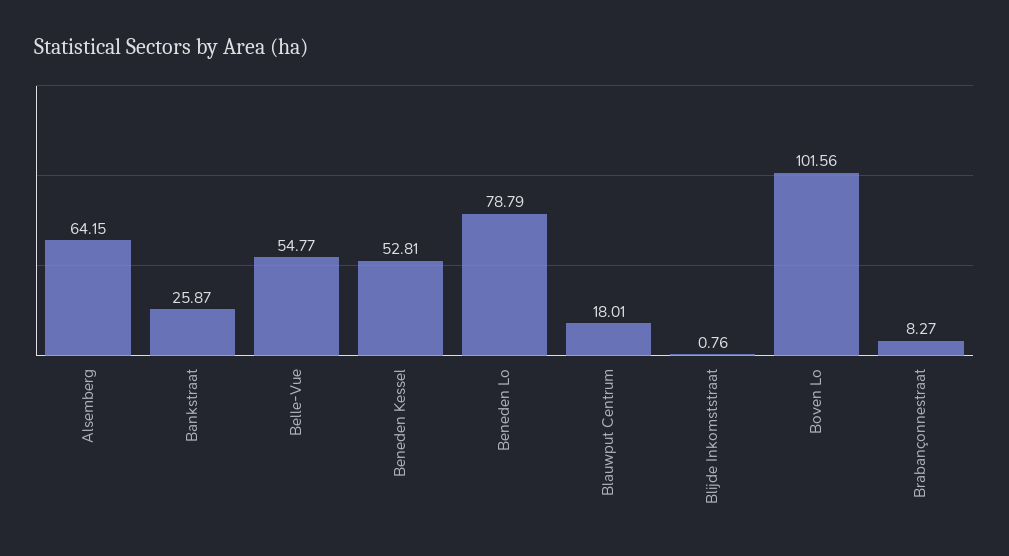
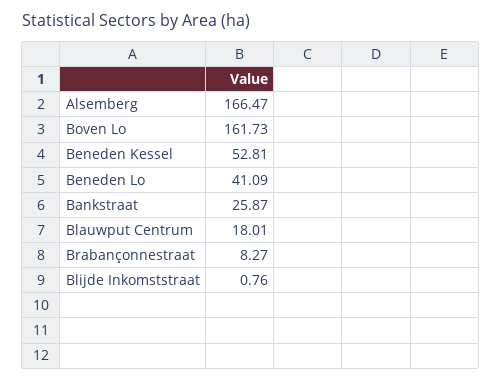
Alsemberg: 64.15 -> 166.47
Belle-Vue: 54.77 -> none
Beneden Lo: 78.79 -> 41.09
Boven Lo: 101.56 -> 161.73

